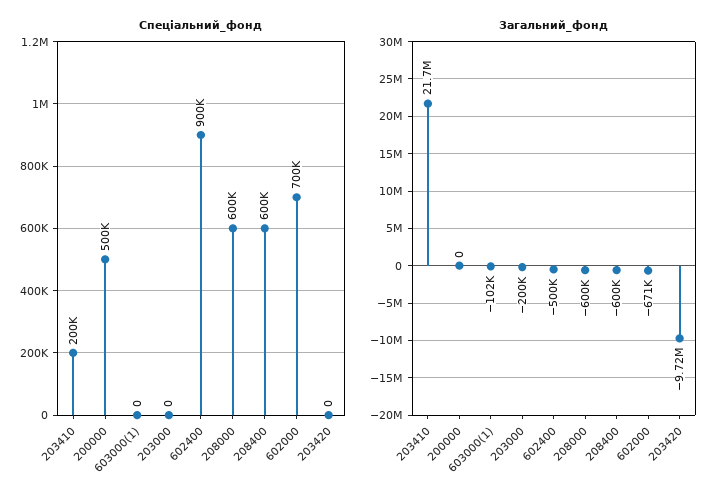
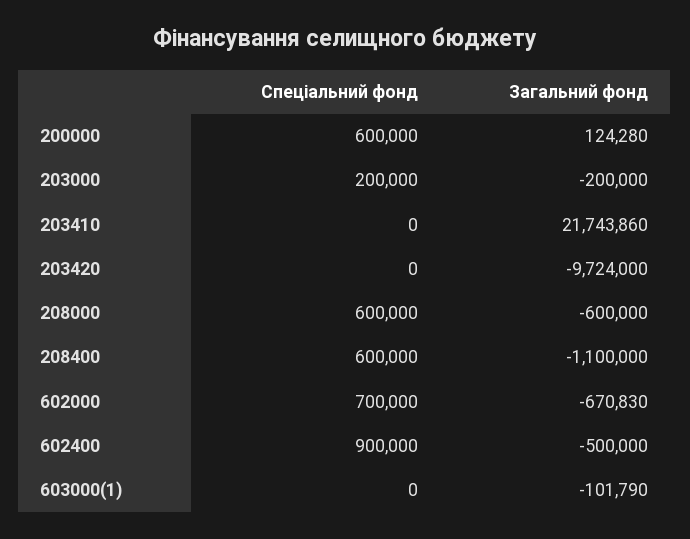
Спеціальний_фонд, 203410: 200000 -> 0
Спеціальний_фонд, 200000: 500000 -> 600000
Спеціальний_фонд, 203000: 0 -> 200000
Загальний_фонд, 200000: 0 -> 124280
Загальний_фонд, 208400: -600000 -> -1100000

